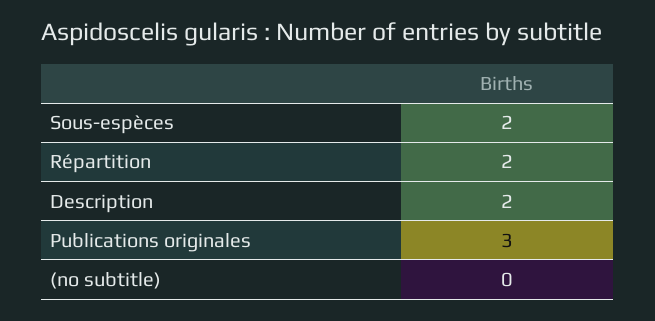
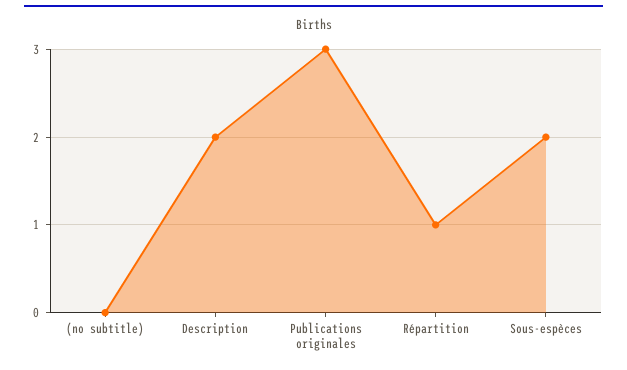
Répartition: 2 -> 1

